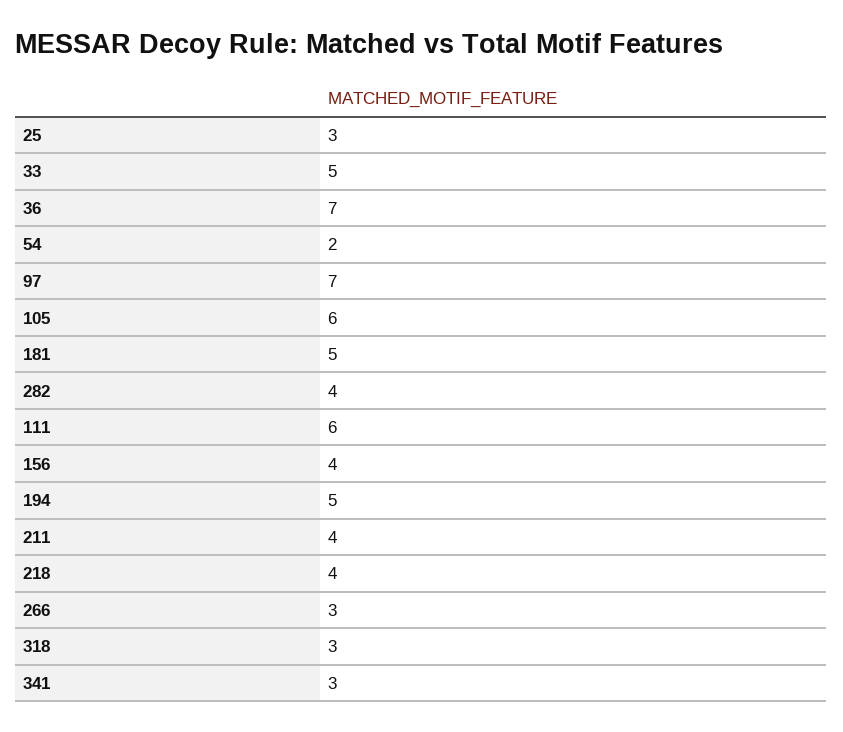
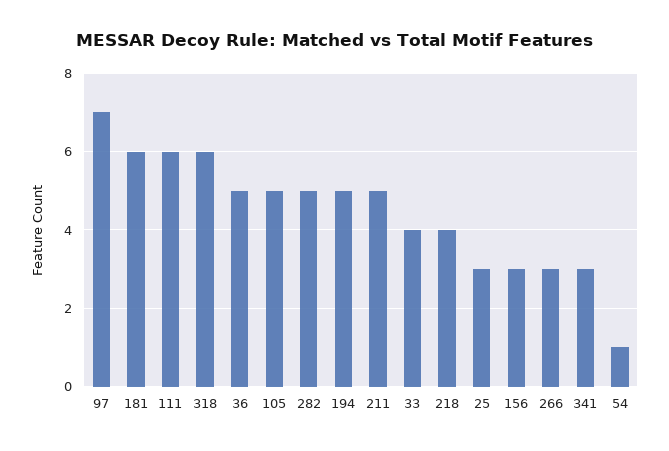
33: 5 -> 4
36: 7 -> 5
54: 2 -> 1
105: 6 -> 5
181: 5 -> 6
282: 4 -> 5
156: 4 -> 3
211: 4 -> 5
318: 3 -> 6

